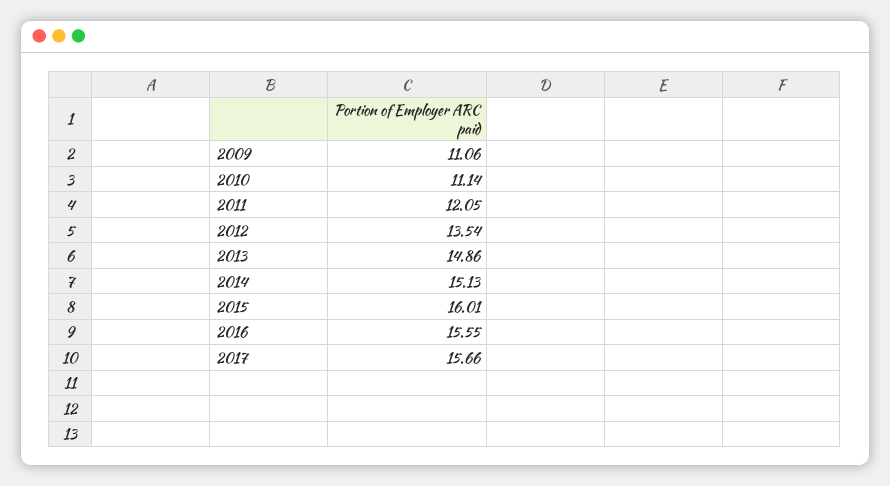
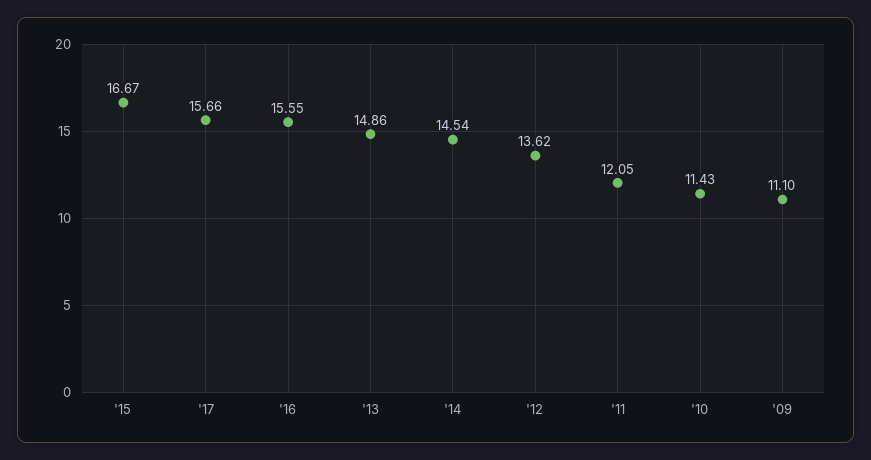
2009: 11.06 -> 11.1
2010: 11.14 -> 11.43
2012: 13.54 -> 13.62
2014: 15.13 -> 14.54
2015: 16.01 -> 16.67

